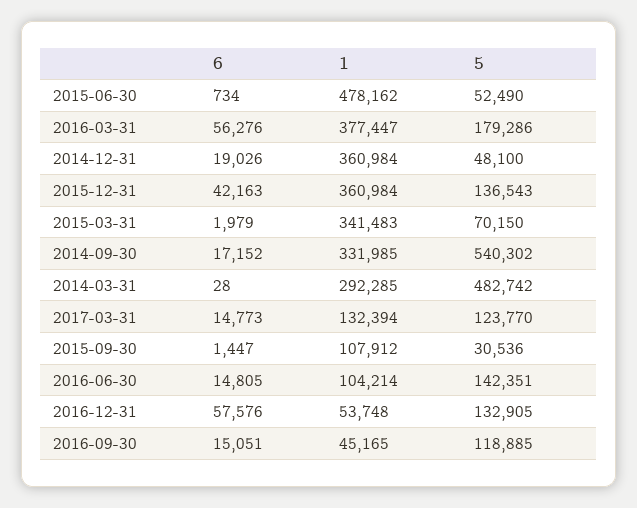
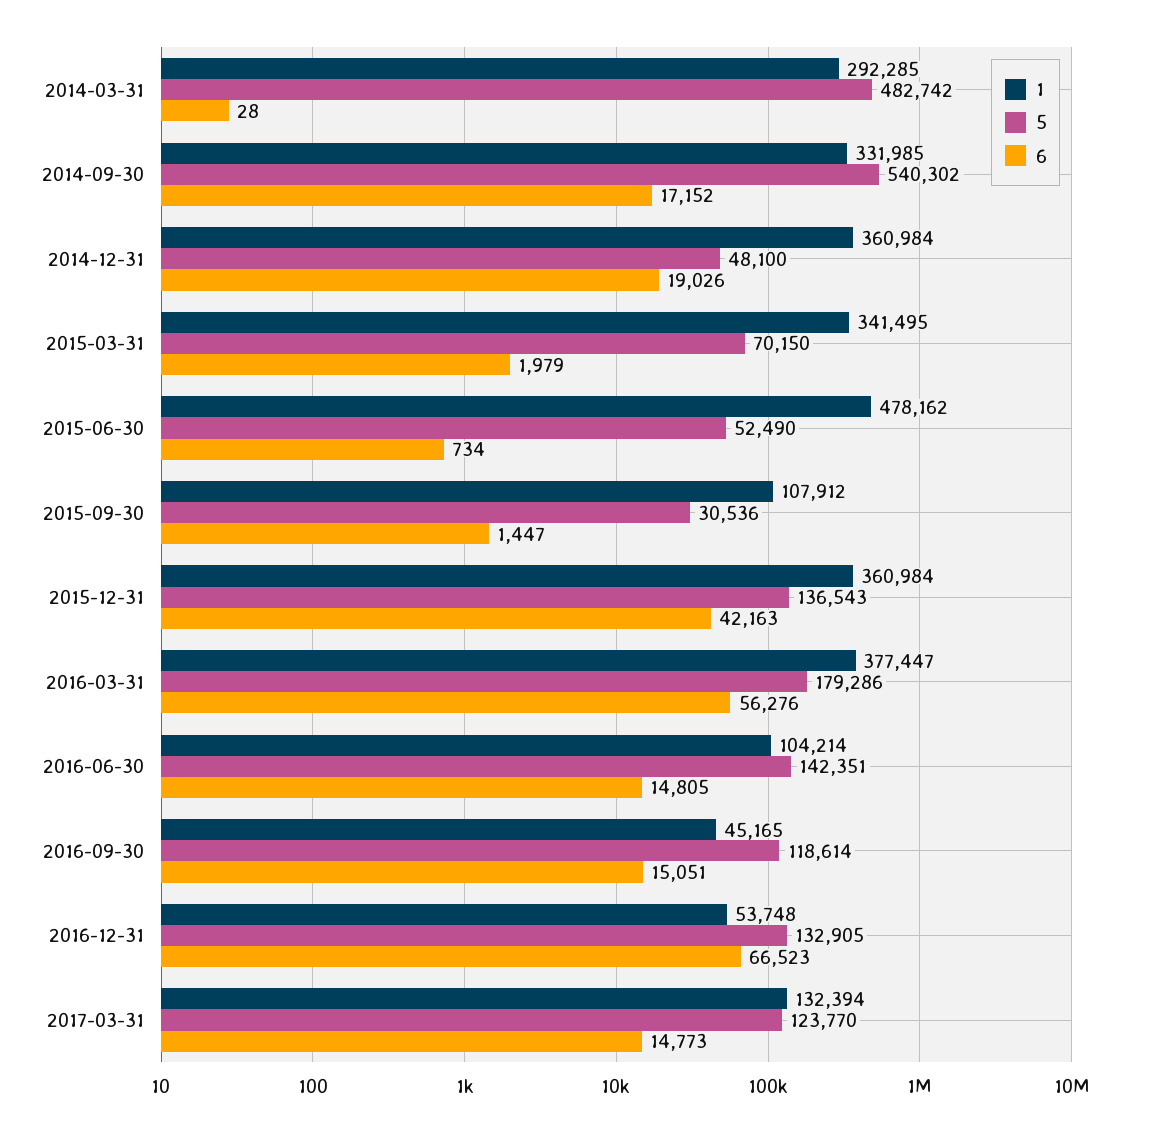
1, 2015-03-31: 341483 -> 341495
6, 2016-12-31: 57576 -> 66523
5, 2016-09-30: 118885 -> 118614

